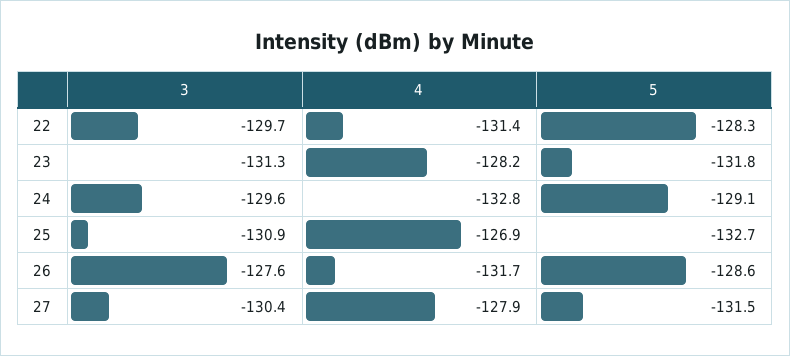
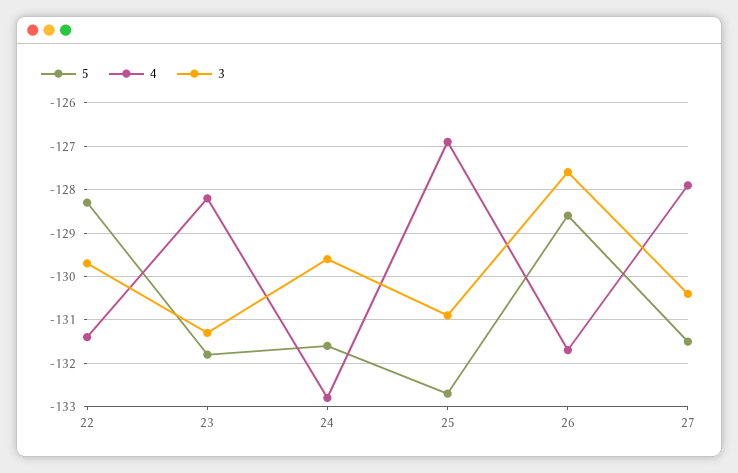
5, 24: -129.1 -> -131.5

